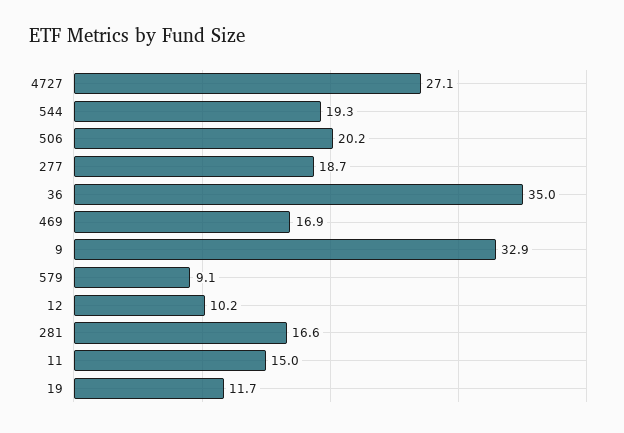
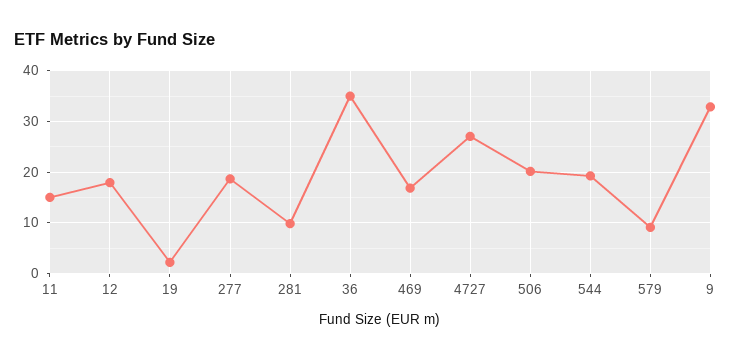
12: 10.2 -> 18
281: 16.6 -> 10
19: 11.7 -> 2

